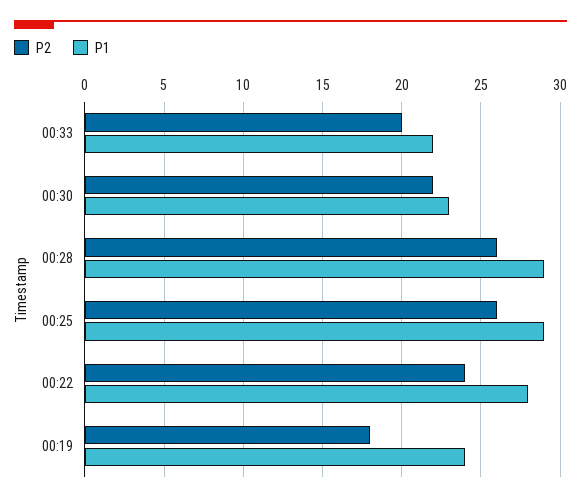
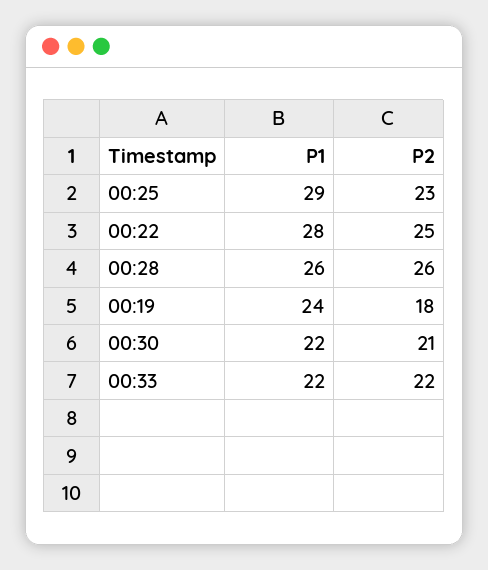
P2, 00:33: 20 -> 22
P2, 00:30: 22 -> 21
P1, 00:30: 23 -> 22
P1, 00:28: 29 -> 26
P2, 00:25: 26 -> 23
P2, 00:22: 24 -> 25

